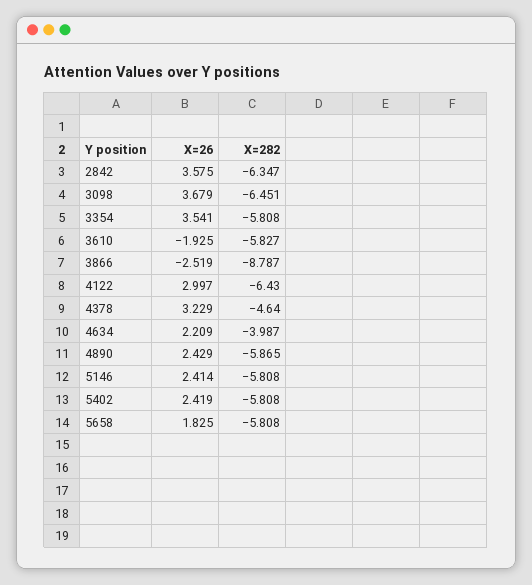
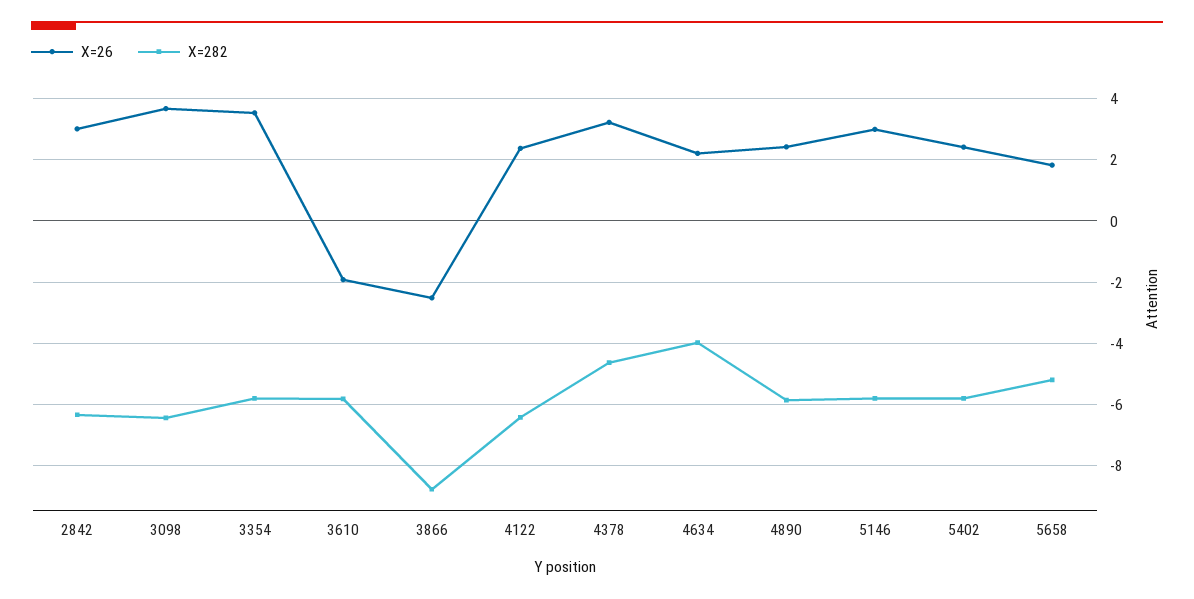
X=26, 2842: 3.575 -> 3
X=26, 4122: 2.997 -> 2.4
X=26, 5146: 2.414 -> 3
X=282, 5658: -5.808 -> -5.2

